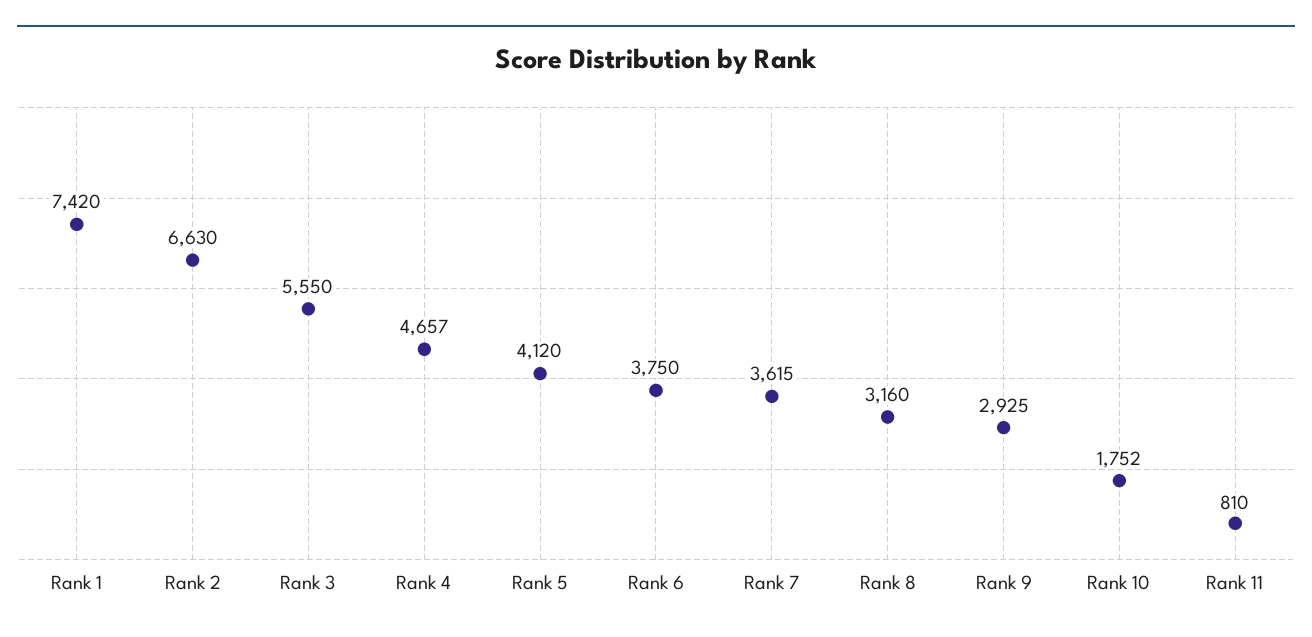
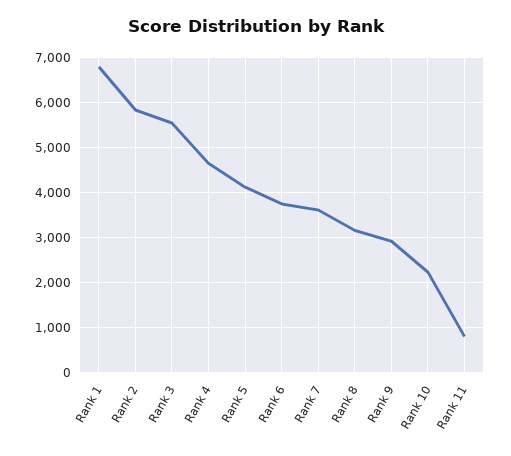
Rank 1: 7420 -> 6800
Rank 2: 6630 -> 5800
Rank 10: 1752 -> 2200

